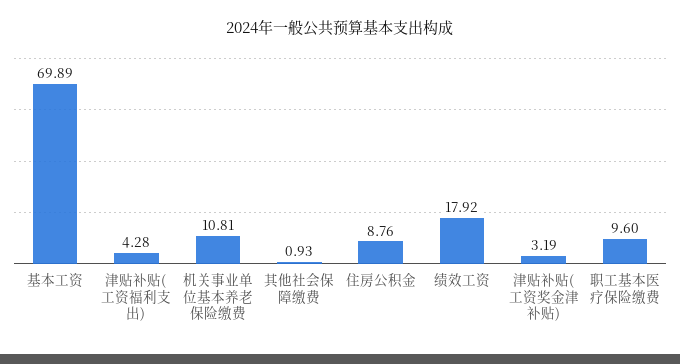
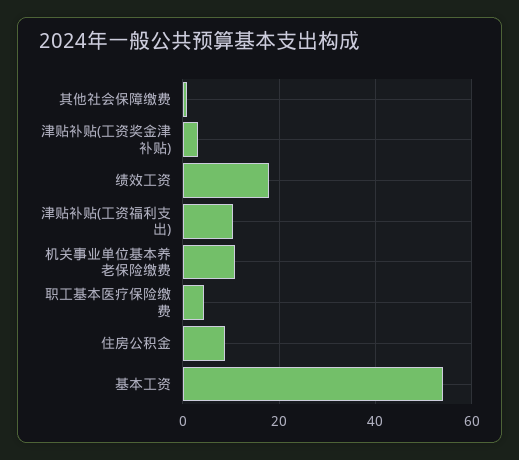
基本工资: 69.89 -> 54
津贴补贴(工资福利支出): 4.28 -> 10
职工基本医疗保险缴费: 9.6 -> 4

